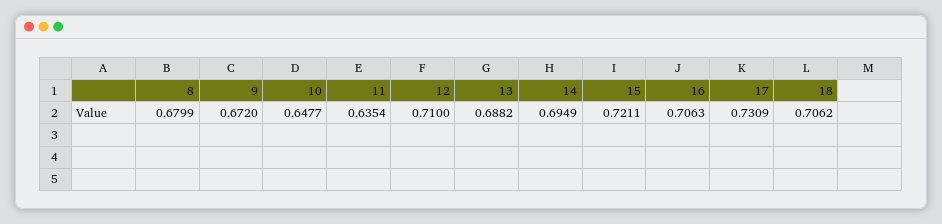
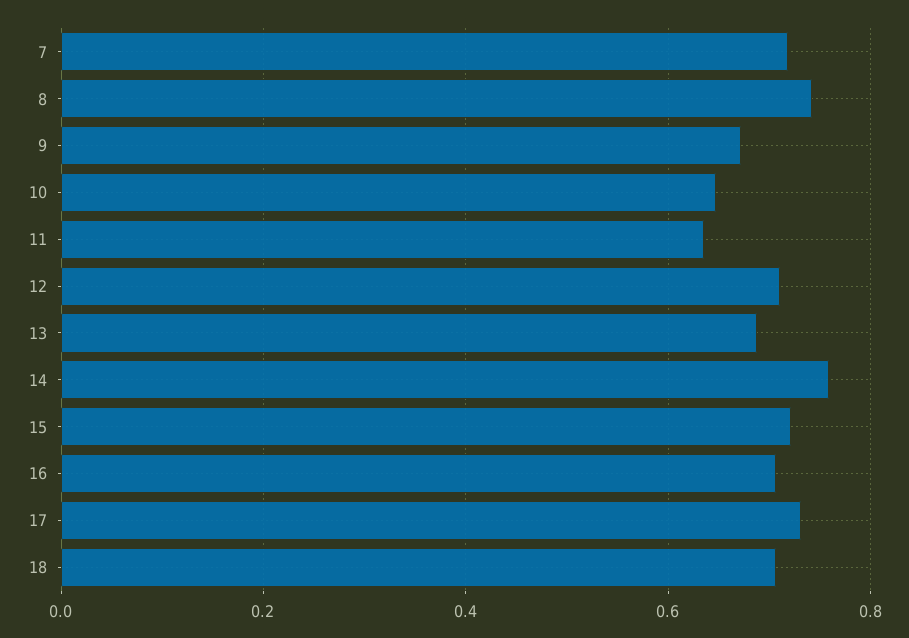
8: 0.6799 -> 0.74
14: 0.6949 -> 0.76
7: none -> 0.72

